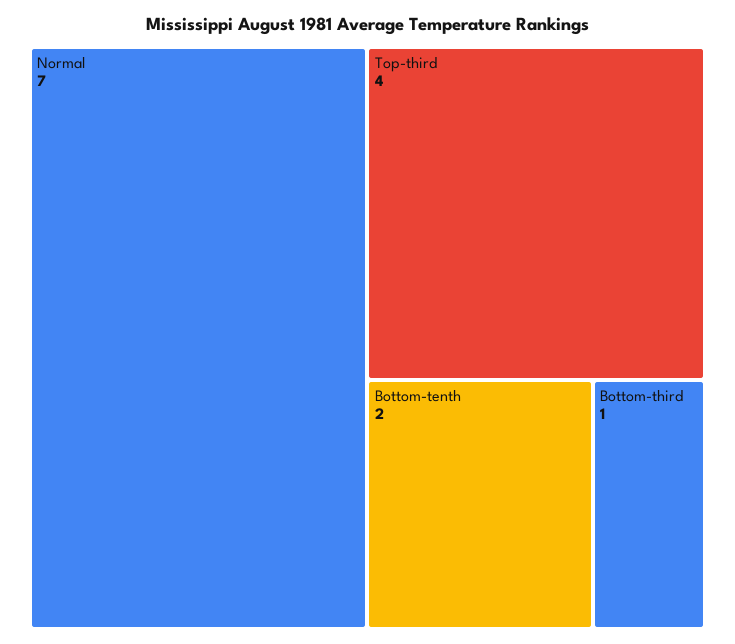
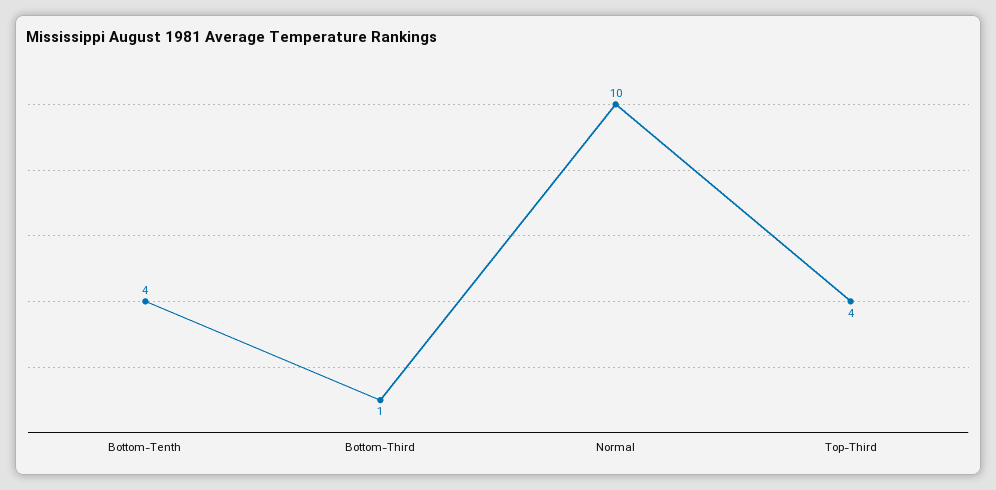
Normal: 7 -> 10
Bottom-tenth: 2 -> 4

